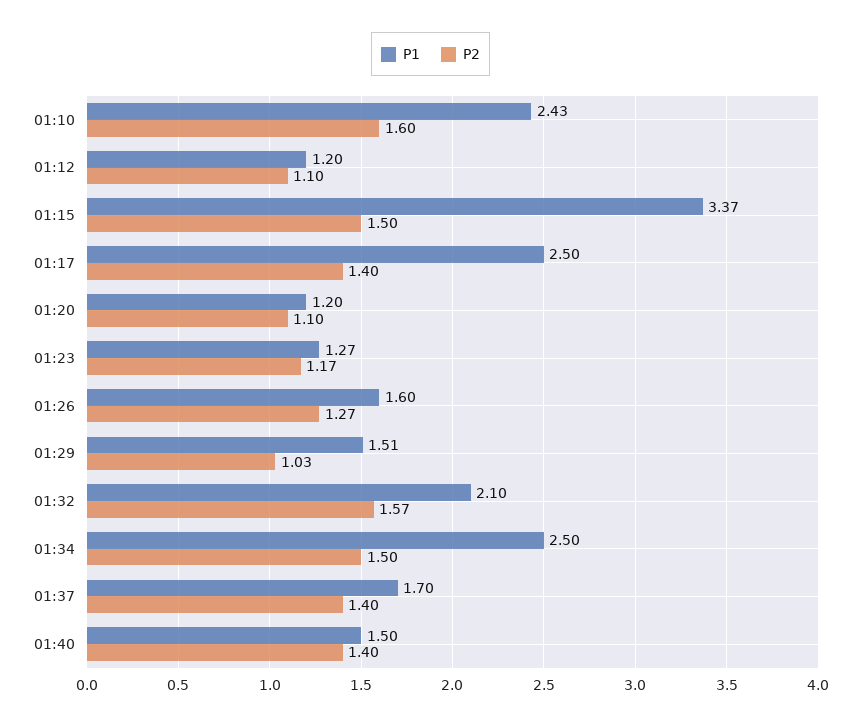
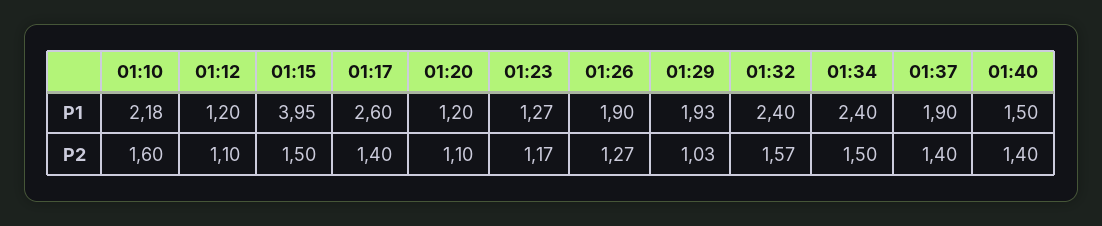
P1, 01:10: 2.43 -> 2.18
P1, 01:15: 3.37 -> 3.95
P1, 01:17: 2.5 -> 2.6
P1, 01:26: 1.6 -> 1.9
P1, 01:29: 1.51 -> 1.93
P1, 01:32: 2.1 -> 2.4
P1, 01:34: 2.5 -> 2.4
P1, 01:37: 1.7 -> 1.9

